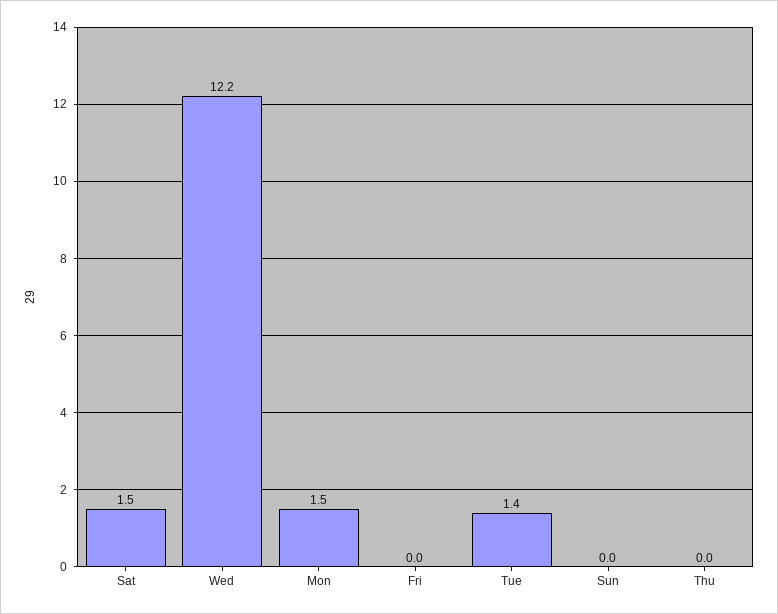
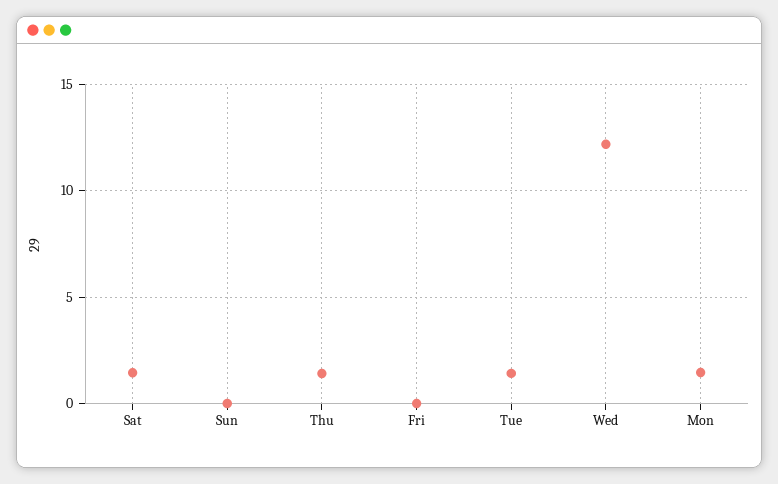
Thu: 0 -> 1.5

